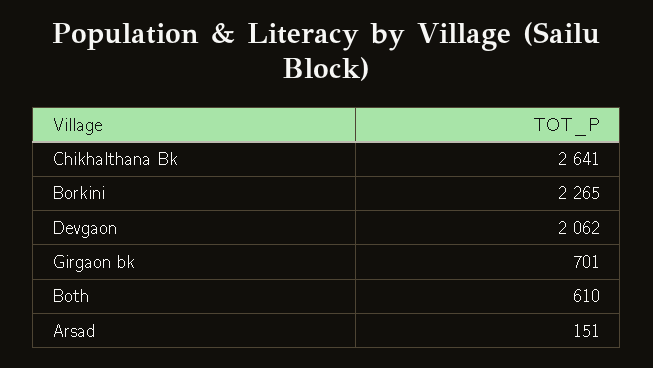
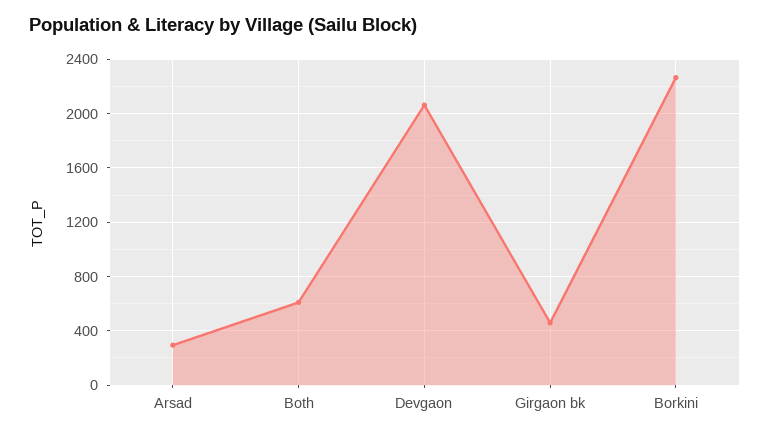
Chikhalthana Bk: 2641 -> none
Girgaon bk: 701 -> 450
Arsad: 151 -> 300

